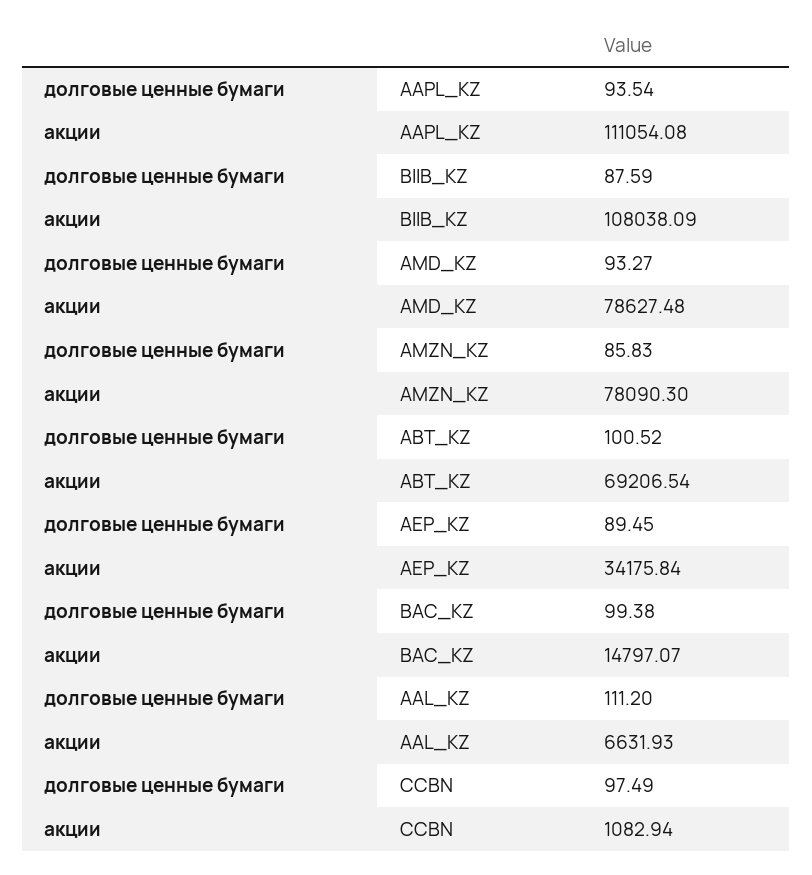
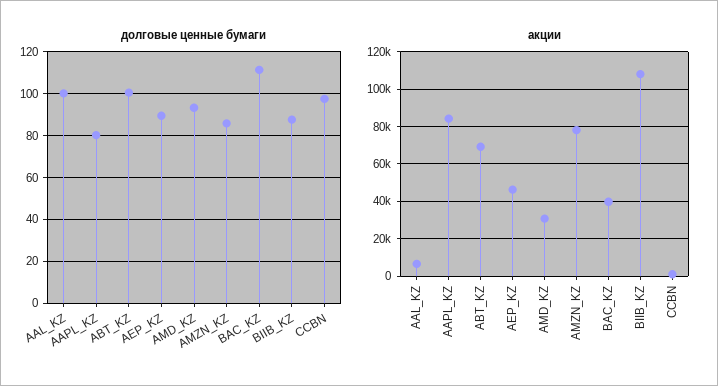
долговые ценные бумаги, AAPL_KZ: 93.54 -> 80
акции, AAPL_KZ: 111054.08 -> 85000
акции, AMD_KZ: 78627.48 -> 30000
акции, AEP_KZ: 34175.84 -> 45000
долговые ценные бумаги, BAC_KZ: 99.38 -> 110
акции, BAC_KZ: 14797.07 -> 40000
долговые ценные бумаги, AAL_KZ: 111.2 -> 100

